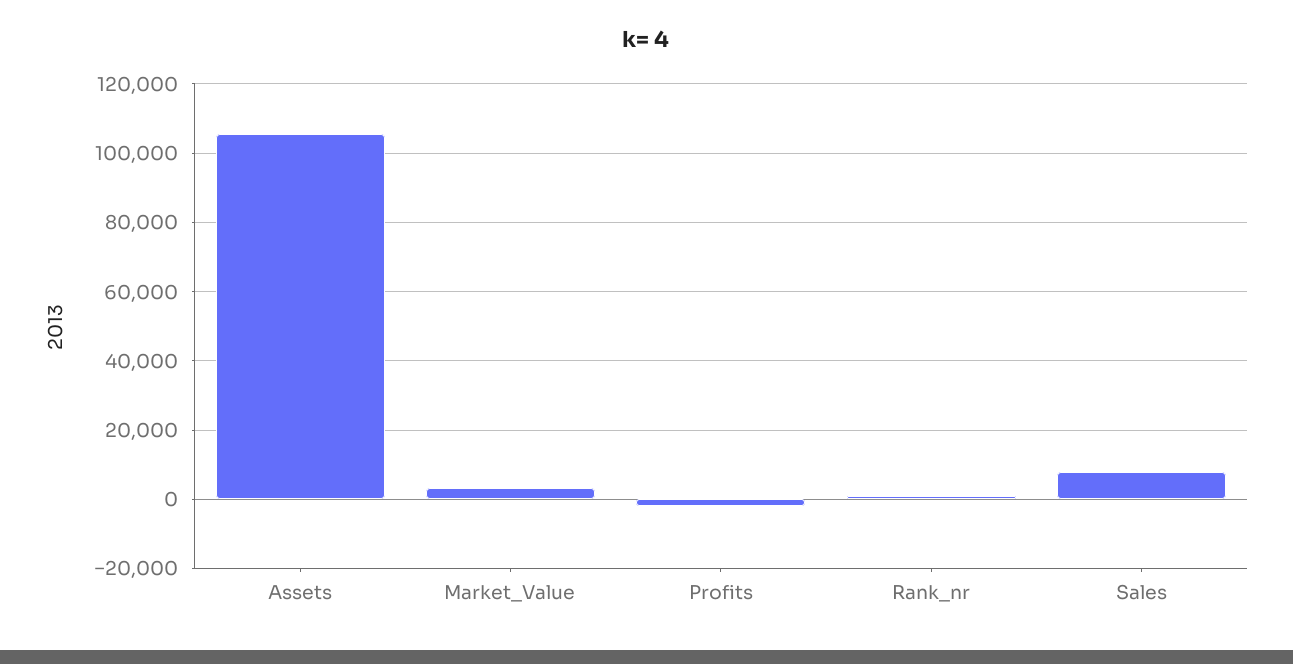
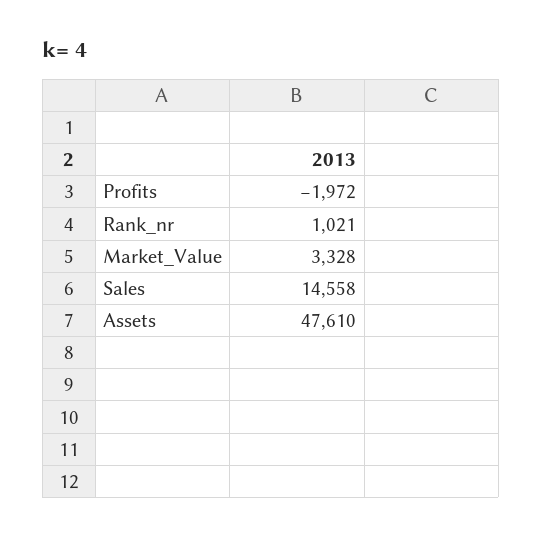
Assets: 106000 -> 47610
Sales: 8000 -> 14558

